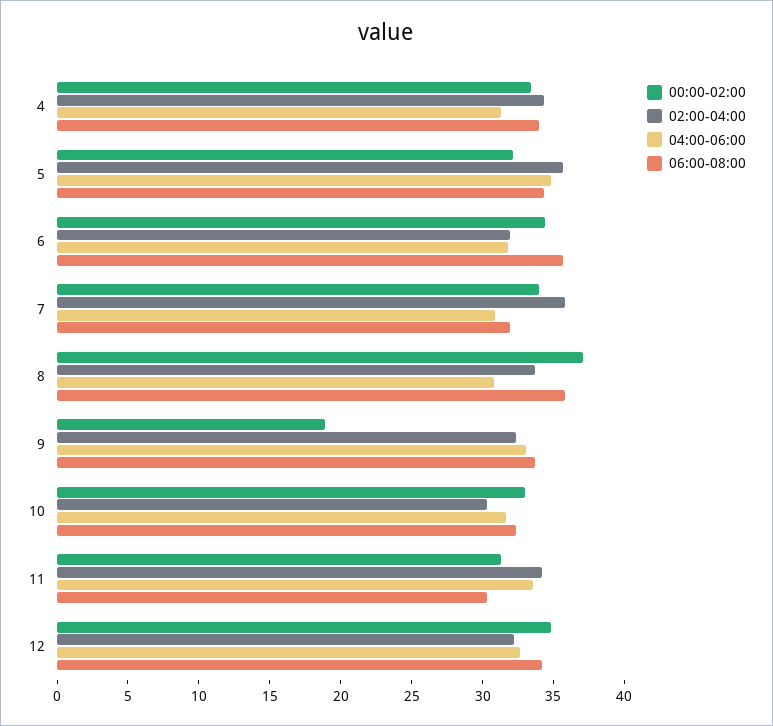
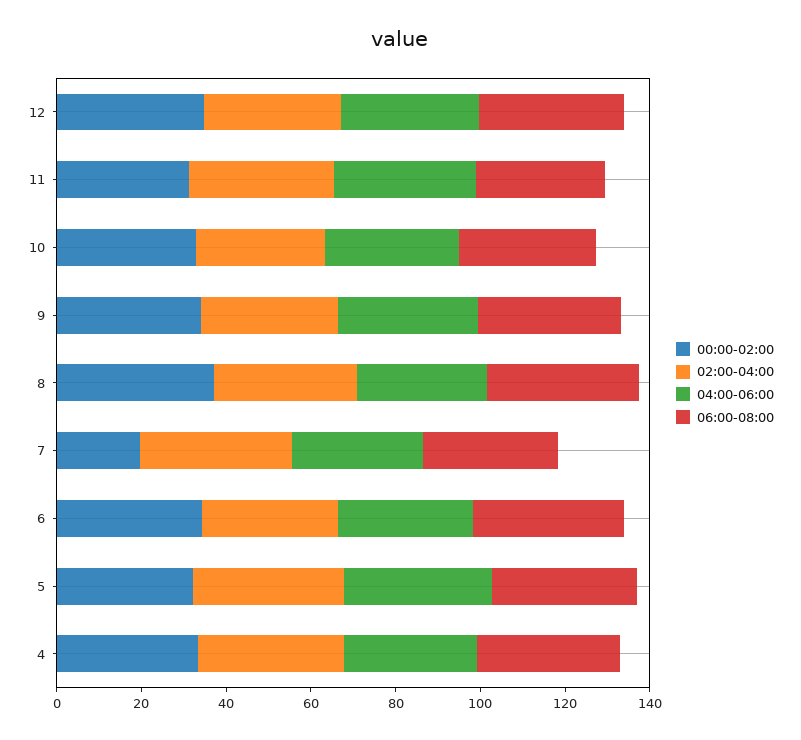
00:00-02:00, 7: 34 -> 20
00:00-02:00, 9: 19 -> 35

